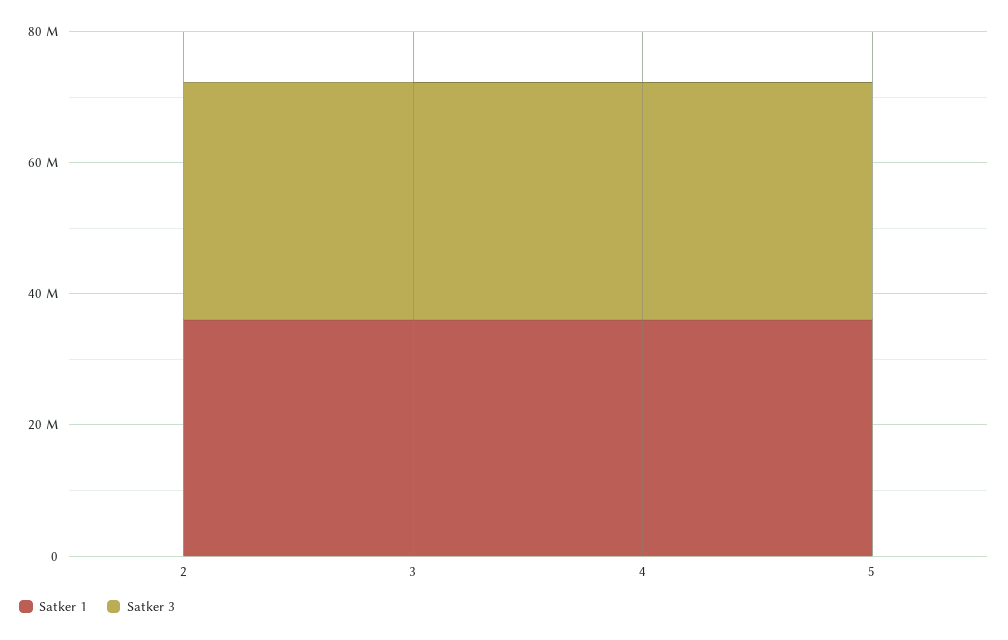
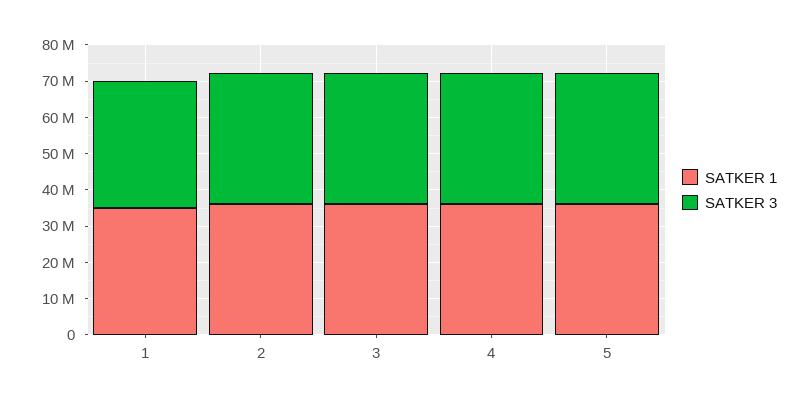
Satker 1, 1: none -> 35000000
Satker 3, 1: none -> 35000000

